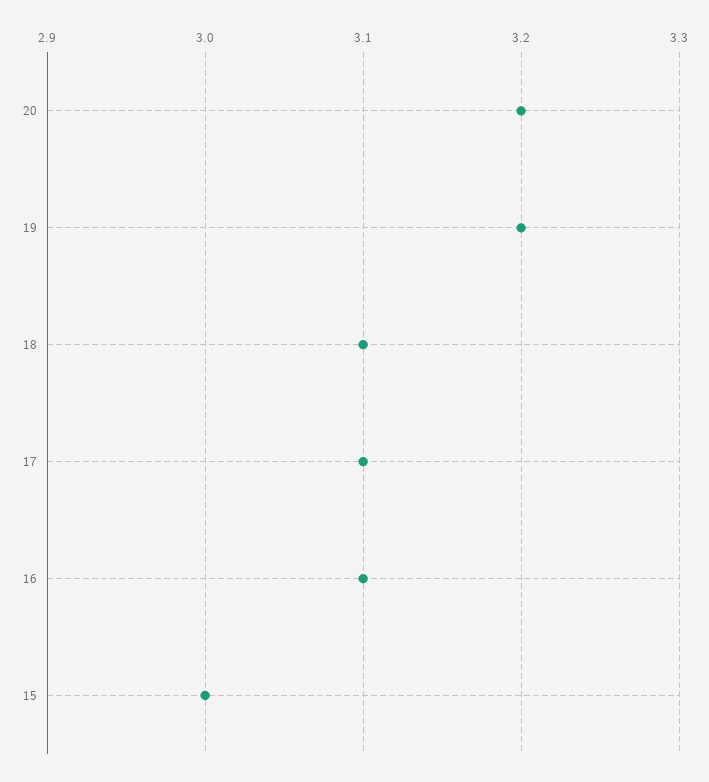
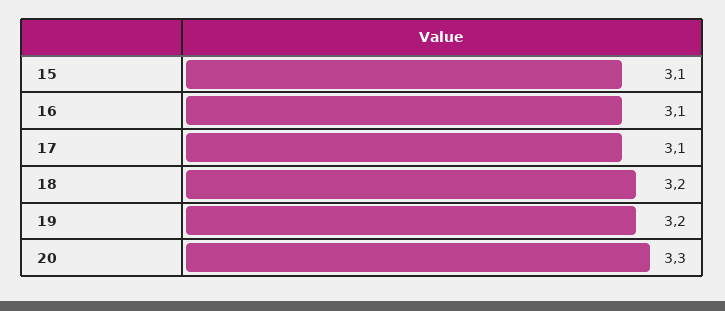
20: 3.2 -> 3.3
18: 3.1 -> 3.2
15: 3 -> 3.1

